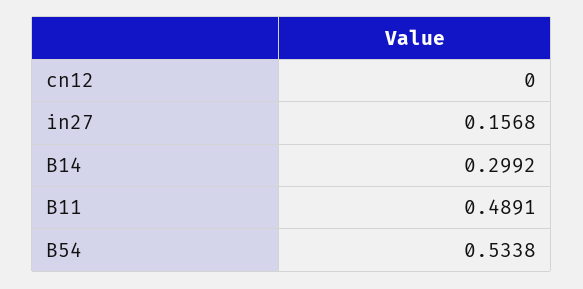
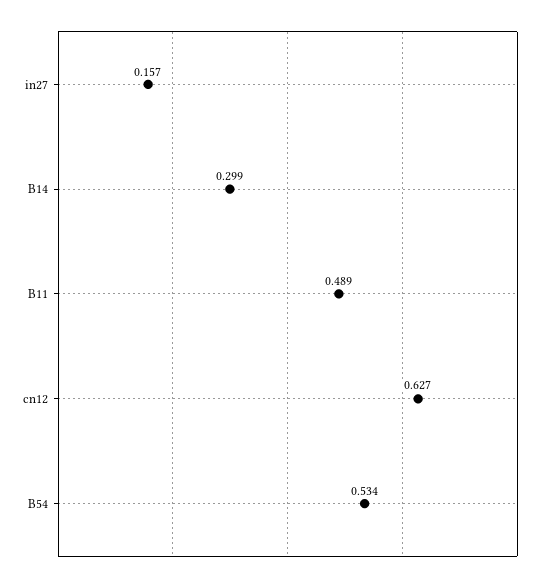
cn12: 0 -> 0.627

